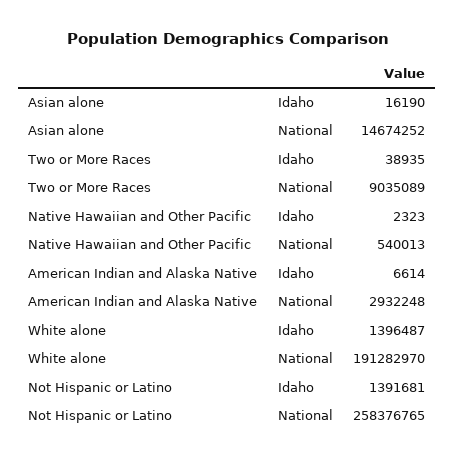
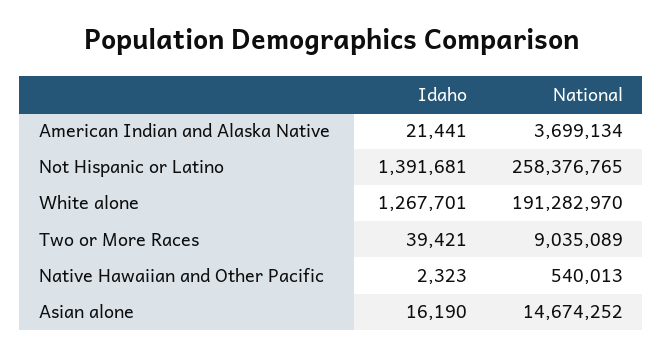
Two or More Races, Idaho: 38935 -> 39421
American Indian and Alaska Native, Idaho: 6614 -> 21441
American Indian and Alaska Native, National: 2932248 -> 3699134
White alone, Idaho: 1396487 -> 1267701

